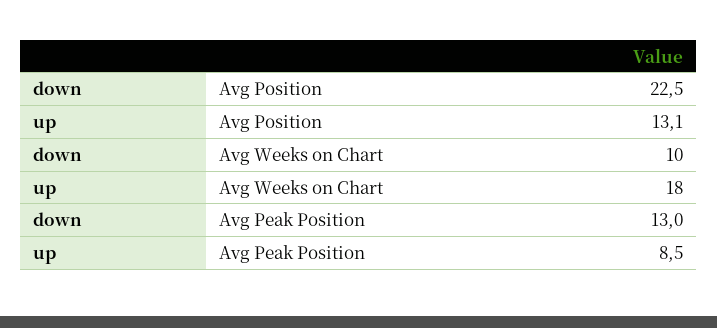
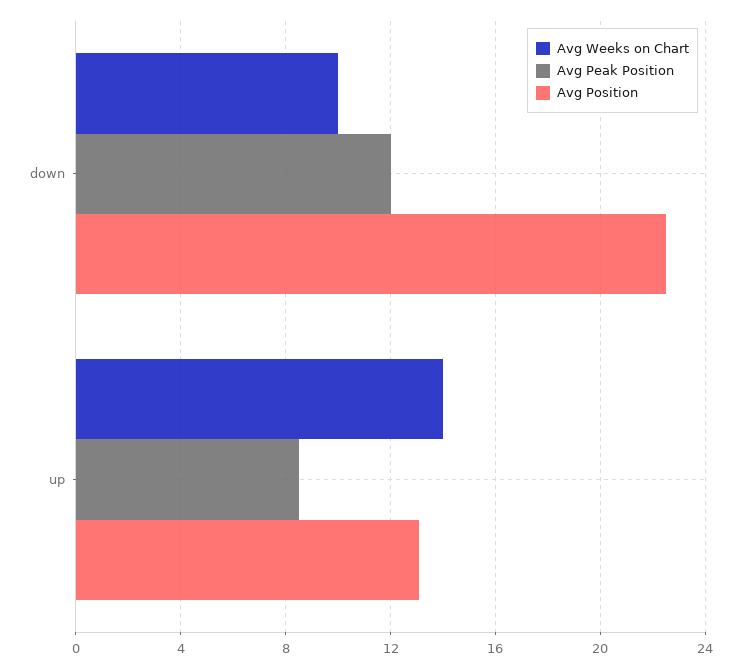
Avg Weeks on Chart, up: 18 -> 14
Avg Peak Position, down: 13 -> 12

